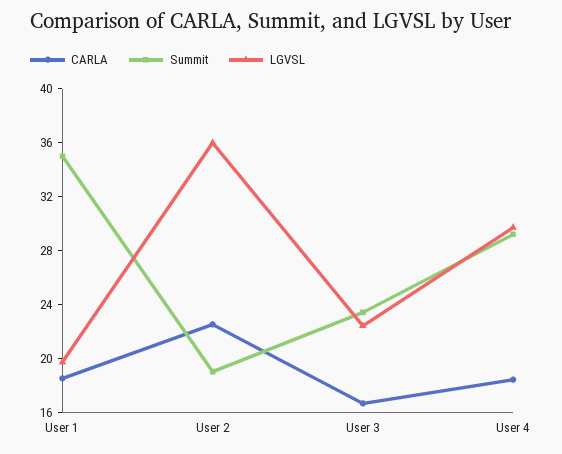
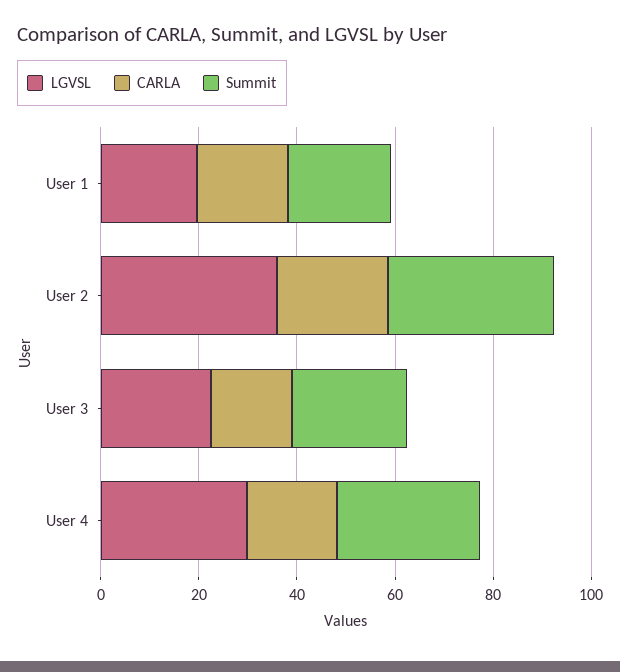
Summit, User 1: 35 -> 20
Summit, User 2: 19 -> 35

